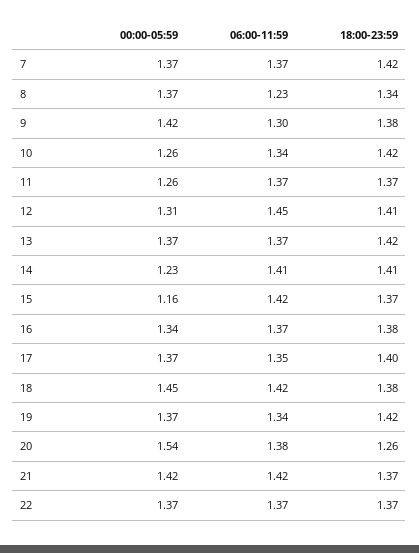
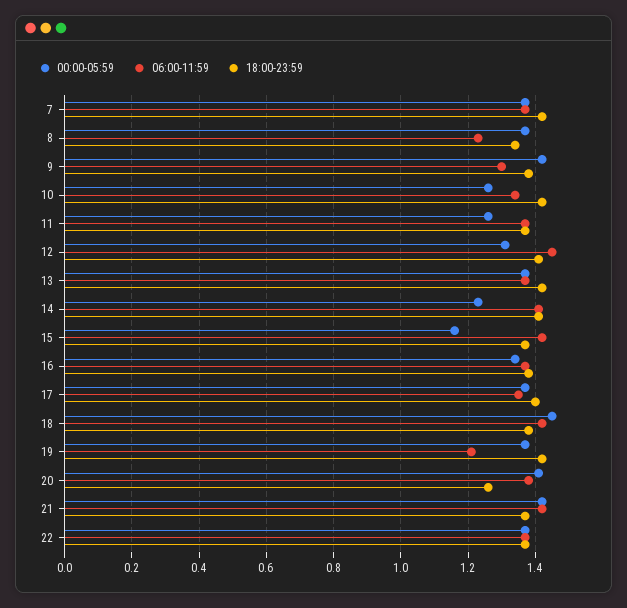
06:00-11:59, 19: 1.34 -> 1.2
00:00-05:59, 20: 1.54 -> 1.4

